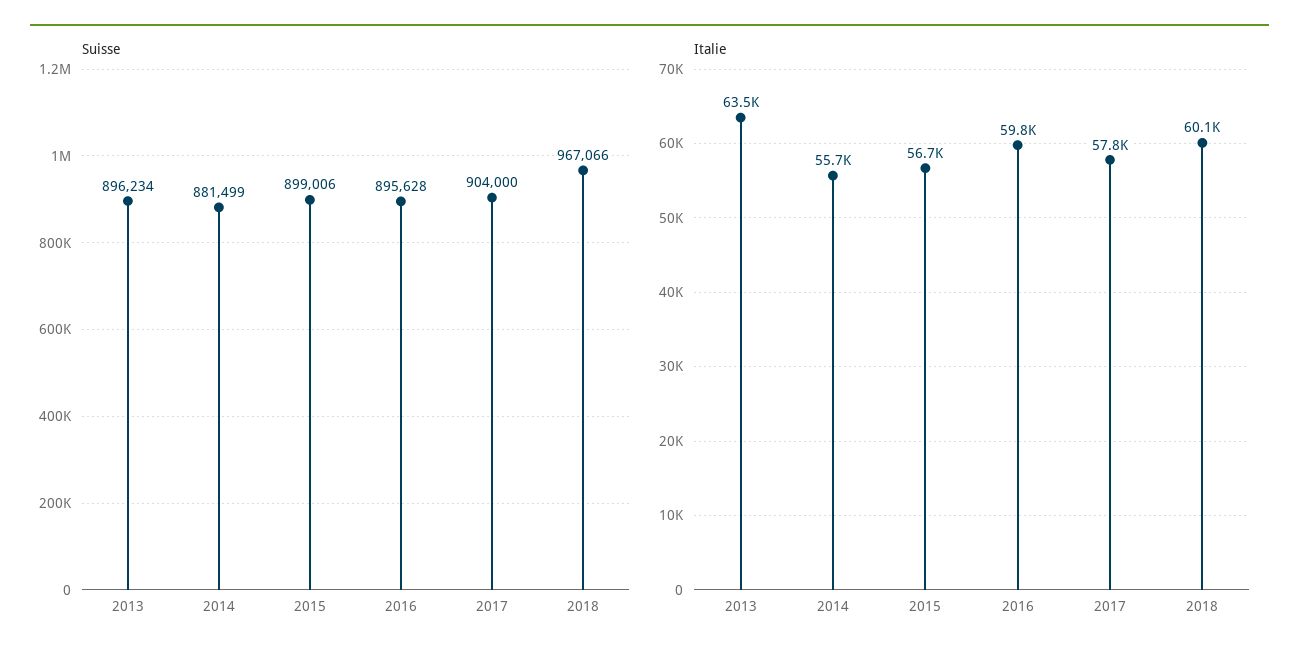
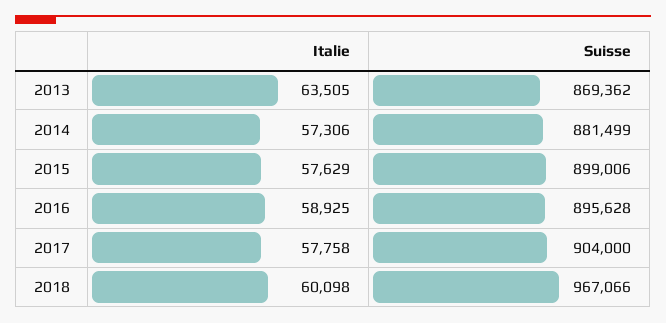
Suisse, 2013: 896234 -> 869362
Italie, 2014: 55700 -> 57306
Italie, 2015: 56700 -> 57629
Italie, 2016: 59800 -> 58925

